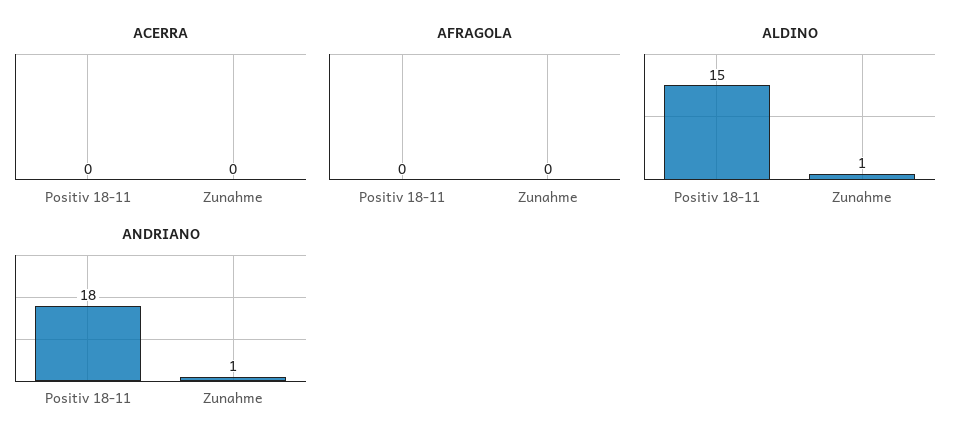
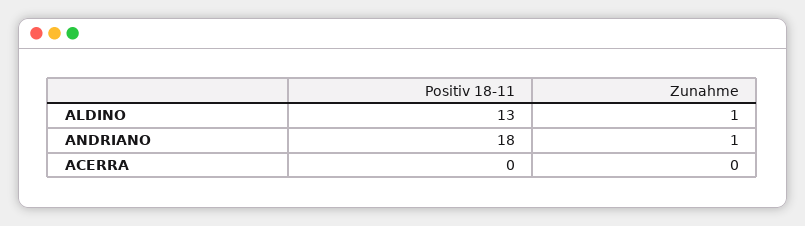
AFRAGOLA, Positiv 18-11: 0 -> none
AFRAGOLA, Zunahme: 0 -> none
ALDINO, Positiv 18-11: 15 -> 13

